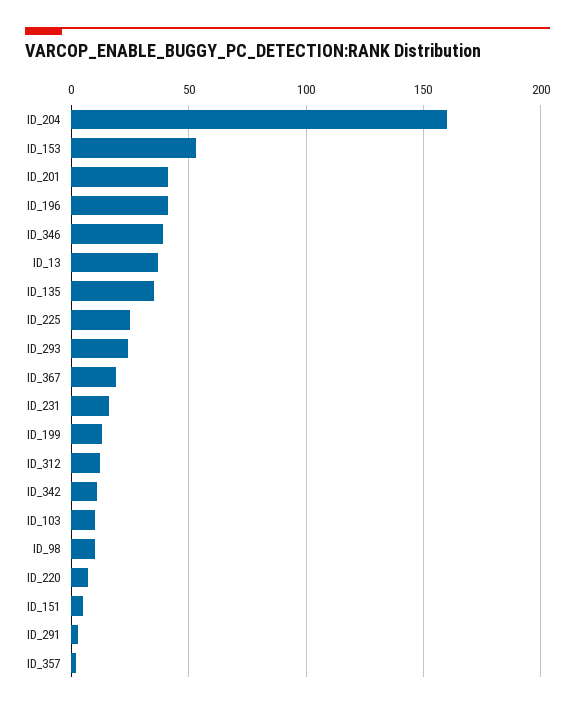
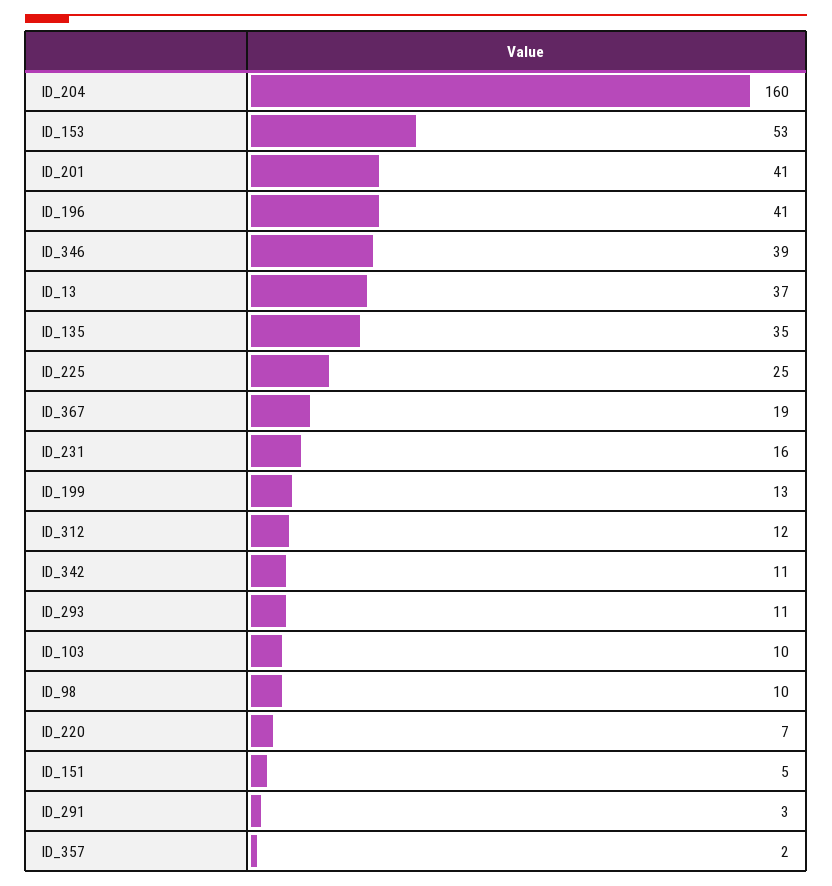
ID_293: 25 -> 11

